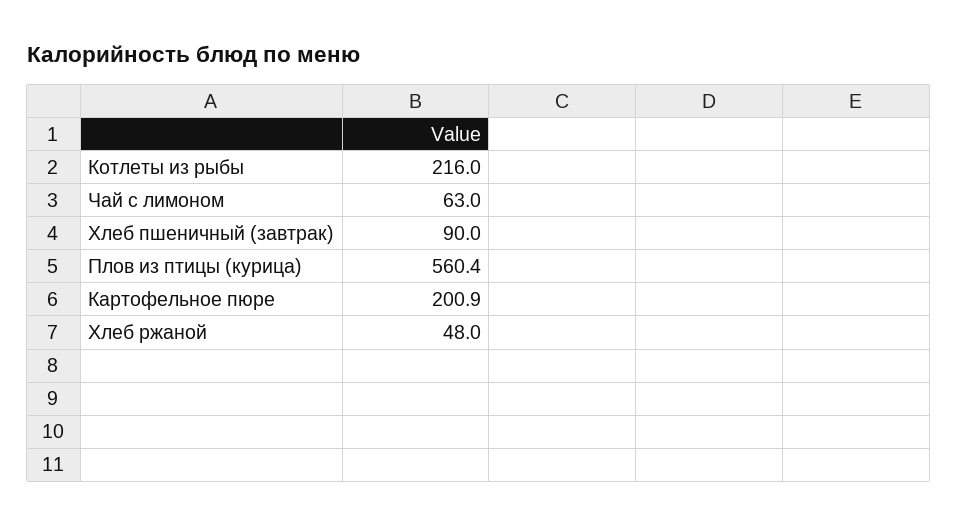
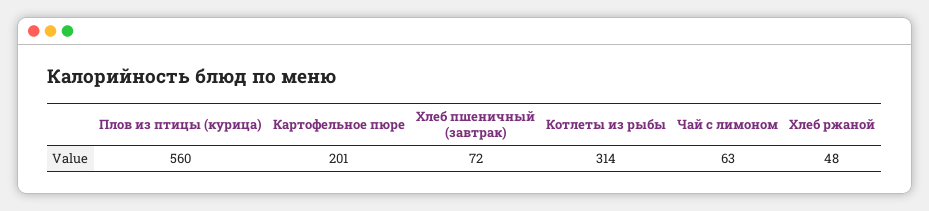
Котлеты из рыбы: 216 -> 314
Хлеб пшеничный (завтрак): 90 -> 72

